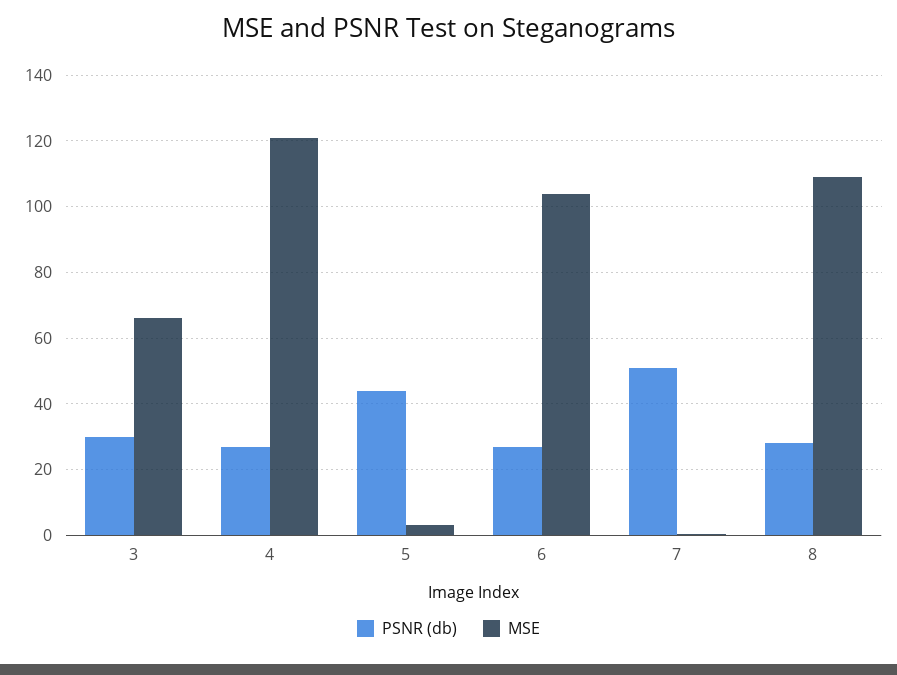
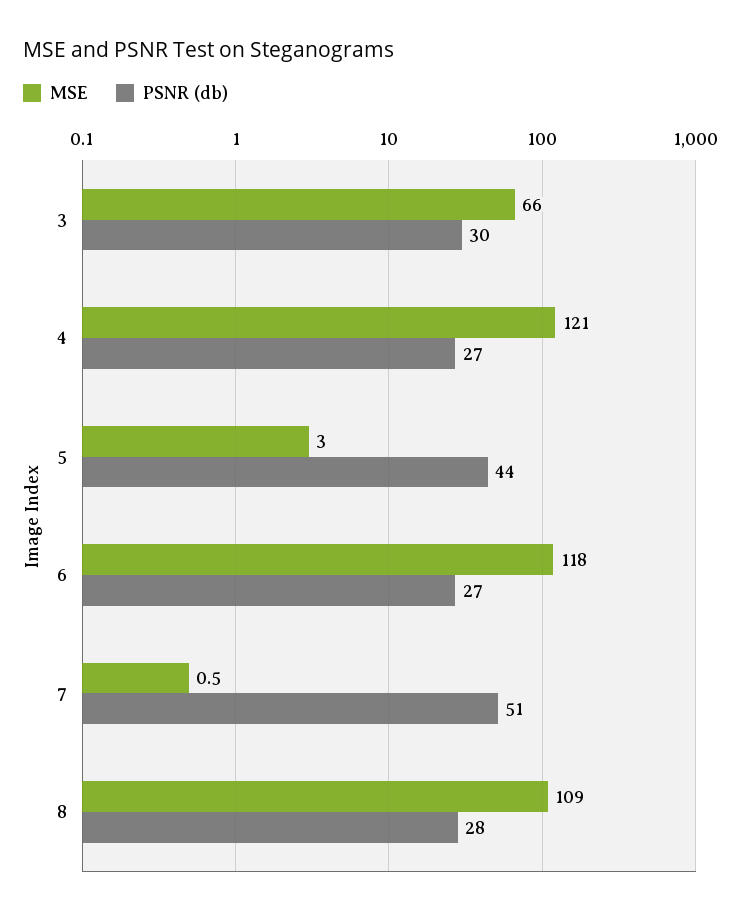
MSE, 6: 104 -> 118

